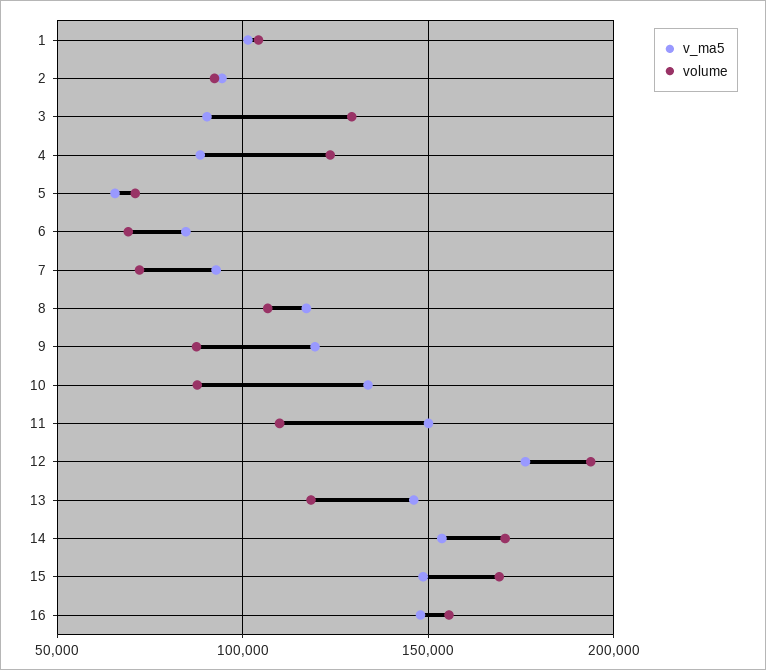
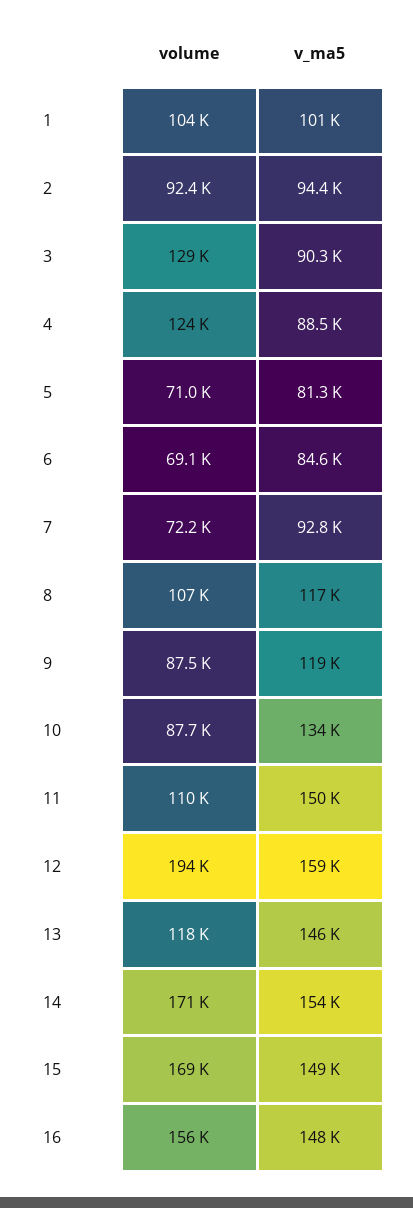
v_ma5, 5: 65000 -> 81300
v_ma5, 12: 175000 -> 159000

